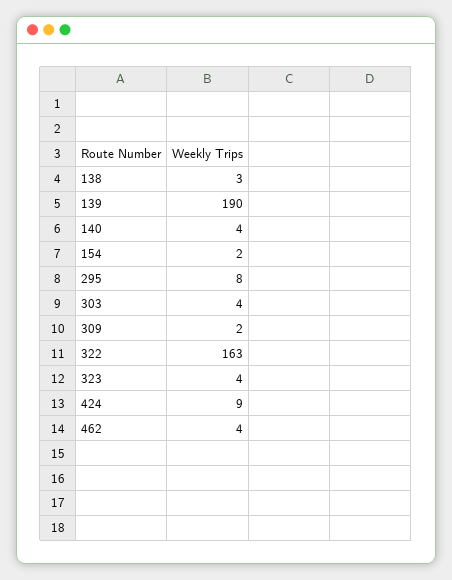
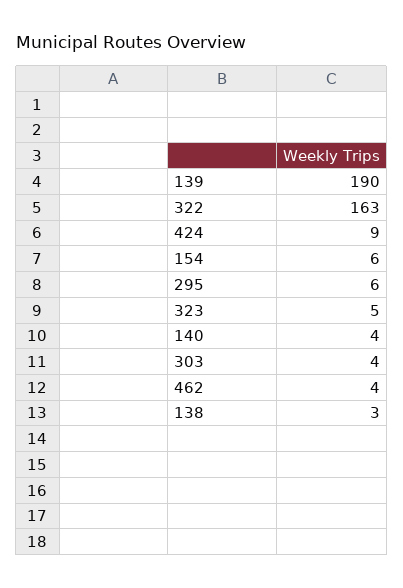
154: 2 -> 6
295: 8 -> 6
309: 2 -> none
323: 4 -> 5

